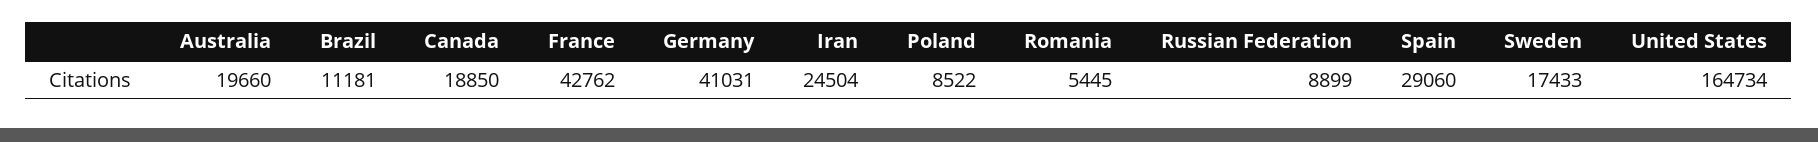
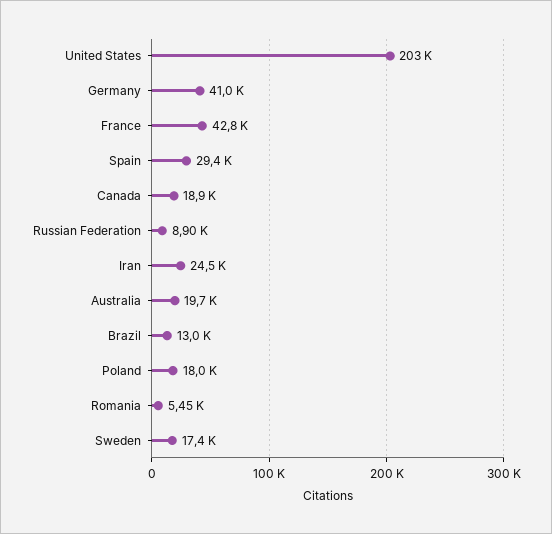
Brazil: 11181 -> 13000
Poland: 8522 -> 18000
Spain: 29060 -> 29400
United States: 164734 -> 203000

